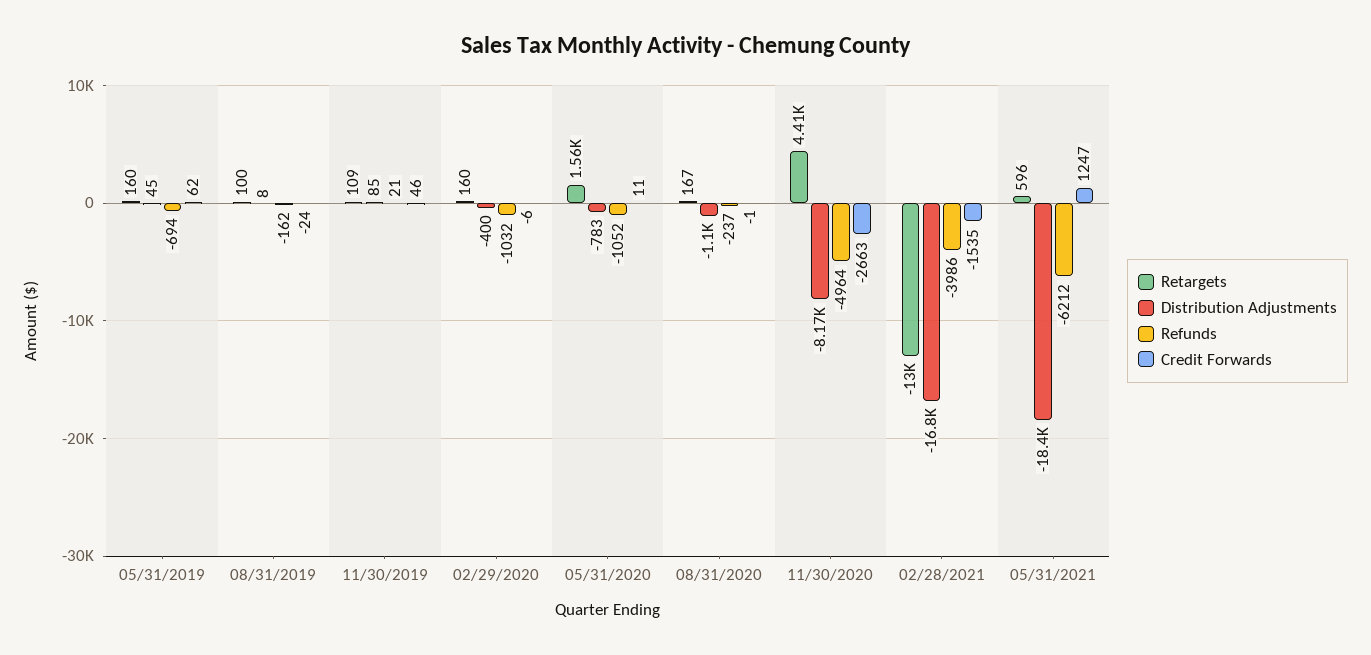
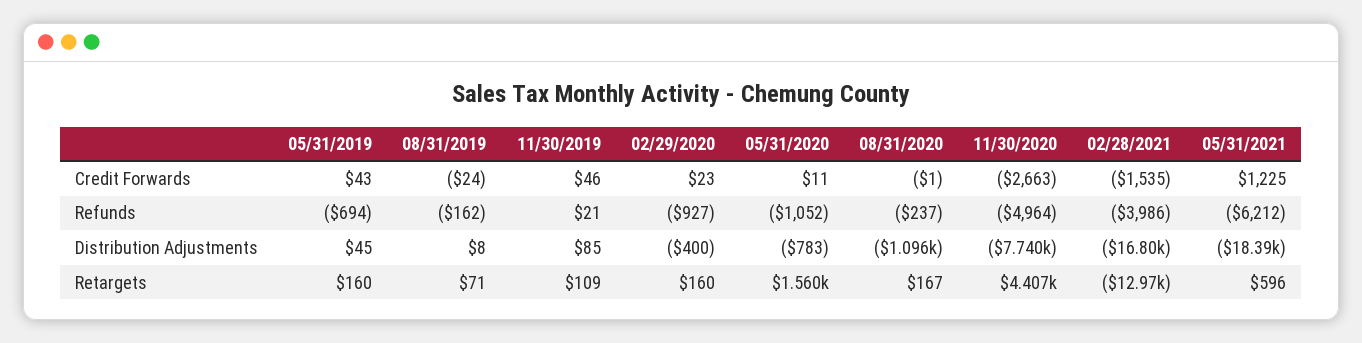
Credit Forwards, 05/31/2019: 62 -> 43
Retargets, 08/31/2019: 100 -> 71
Refunds, 02/29/2020: -1032 -> -927
Credit Forwards, 02/29/2020: -6 -> 23
Distribution Adjustments, 11/30/2020: -8170 -> -7740
Credit Forwards, 05/31/2021: 1247 -> 1225

